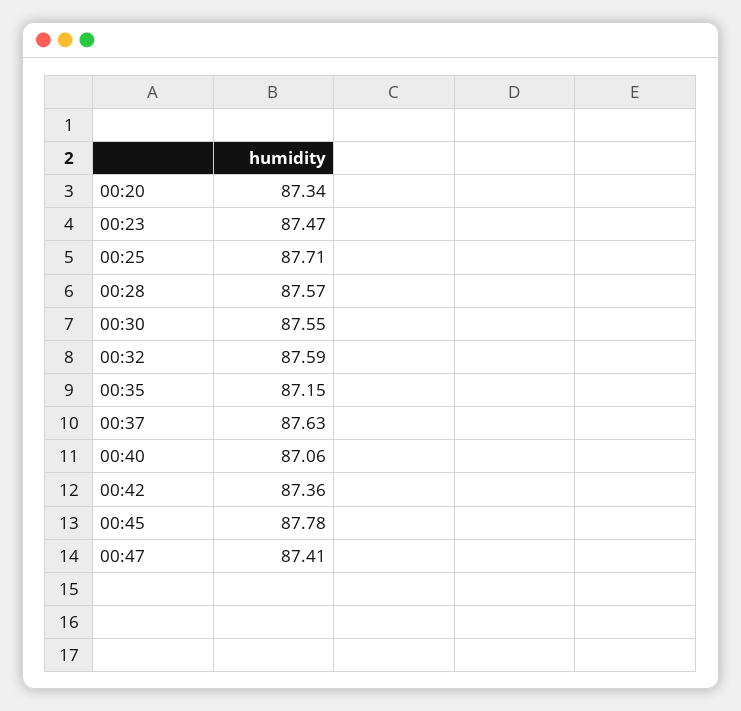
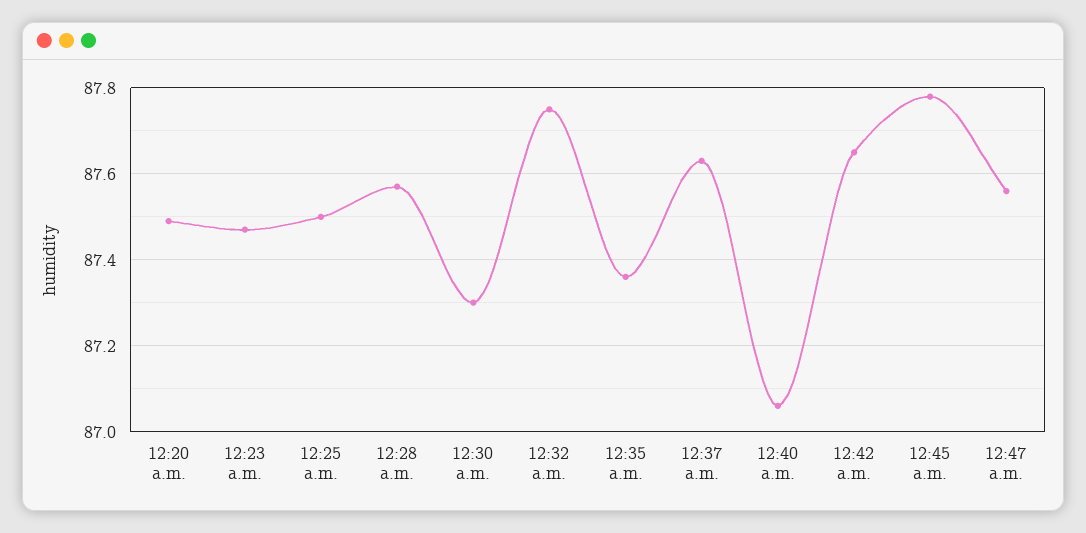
00:20: 87.34 -> 87.5
00:25: 87.71 -> 87.5
00:30: 87.55 -> 87.3
00:32: 87.59 -> 87.75
00:35: 87.15 -> 87.35
00:42: 87.36 -> 87.65
00:47: 87.41 -> 87.55

